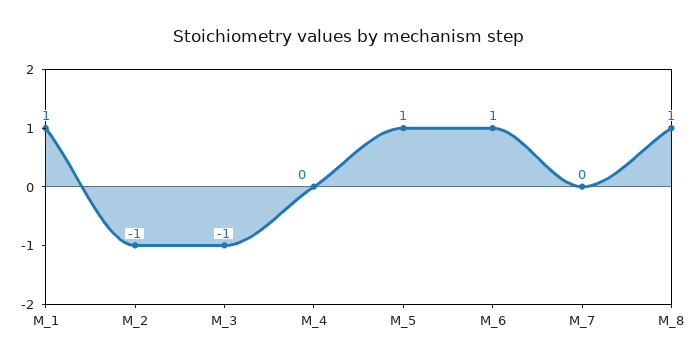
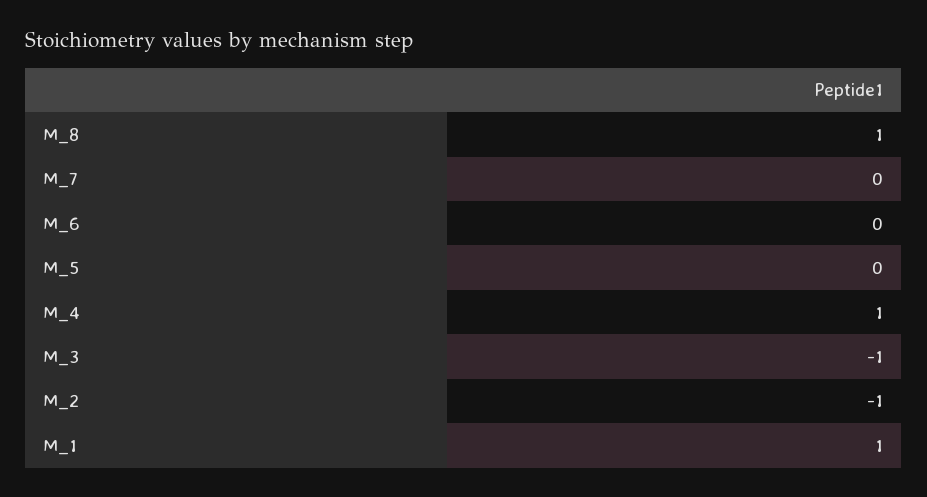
M_4: 0 -> 1
M_5: 1 -> 0
M_6: 1 -> 0

